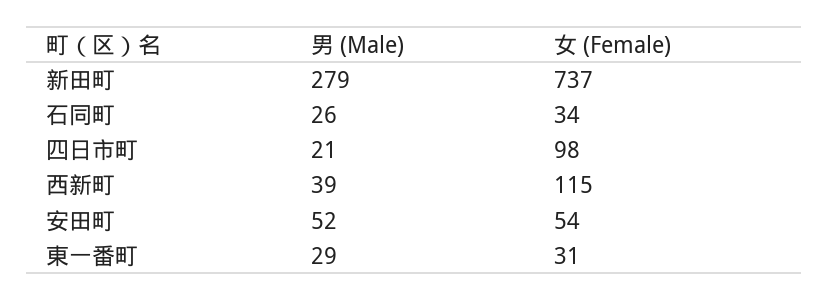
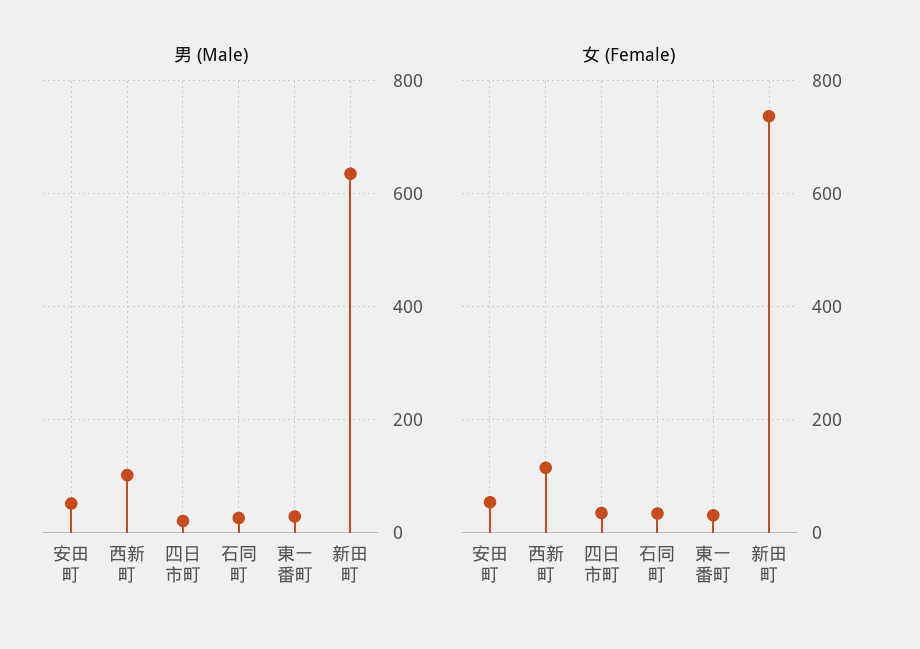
男 (Male), 新田町: 279 -> 640
女 (Female), 四日市町: 98 -> 40
男 (Male), 西新町: 39 -> 100

